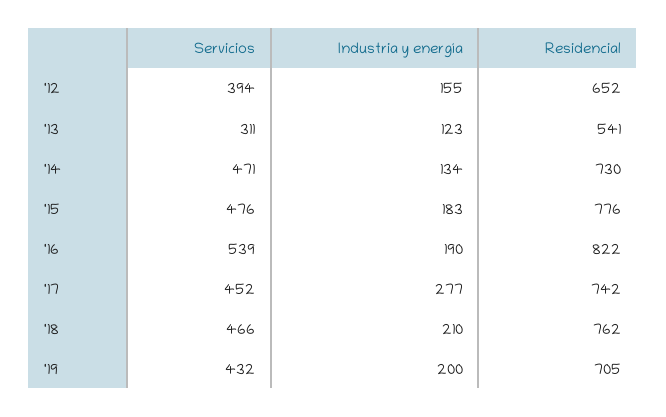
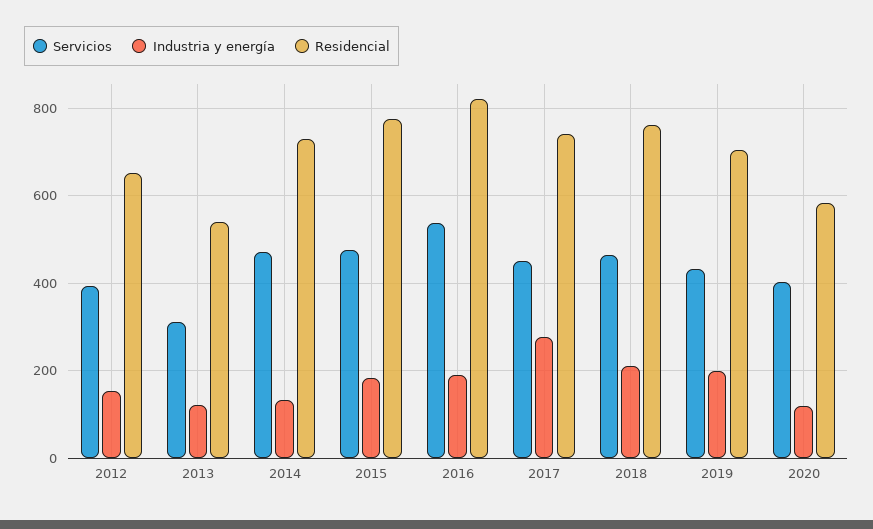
Servicios, 2020: none -> 400
Industria y energía, 2020: none -> 120
Residencial, 2020: none -> 580

